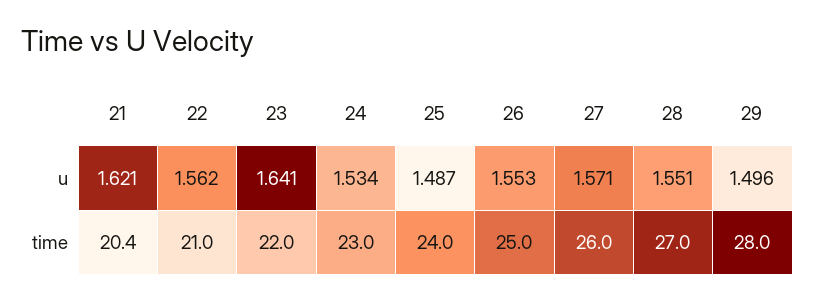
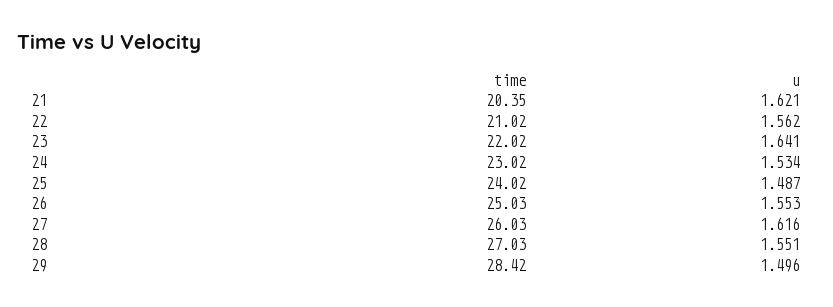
27, u: 1.571 -> 1.616
29, time: 28 -> 28.42

